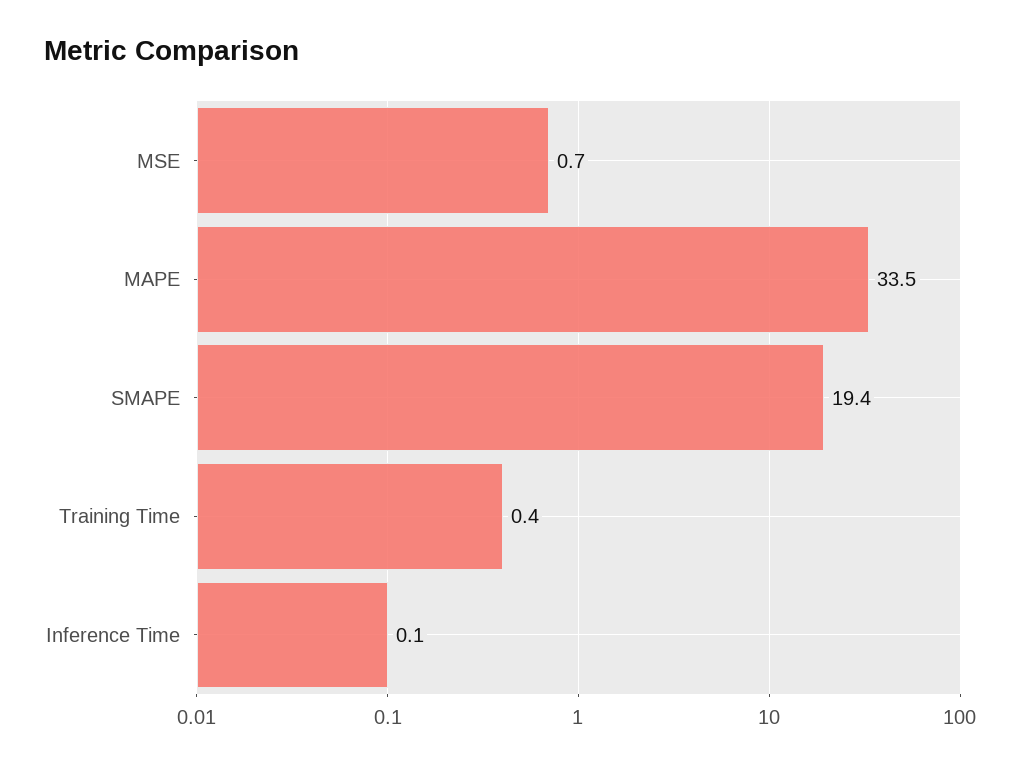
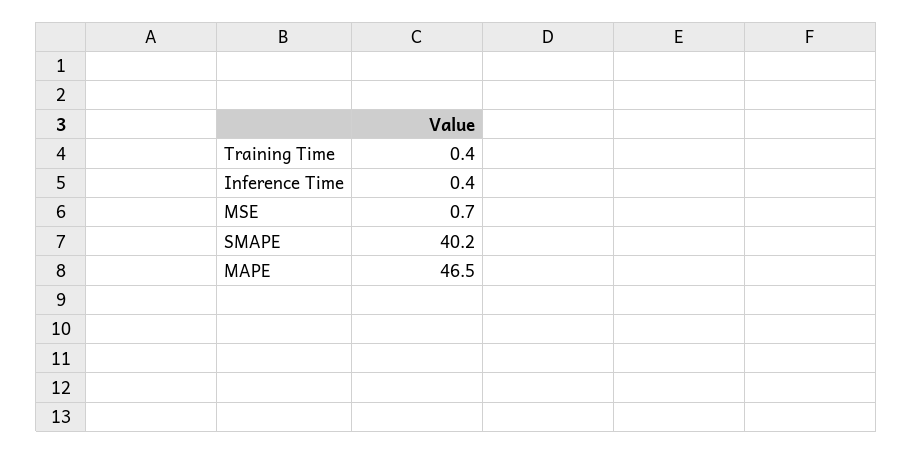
MAPE: 33.5 -> 46.5
SMAPE: 19.4 -> 40.2
Inference Time: 0.1 -> 0.4

